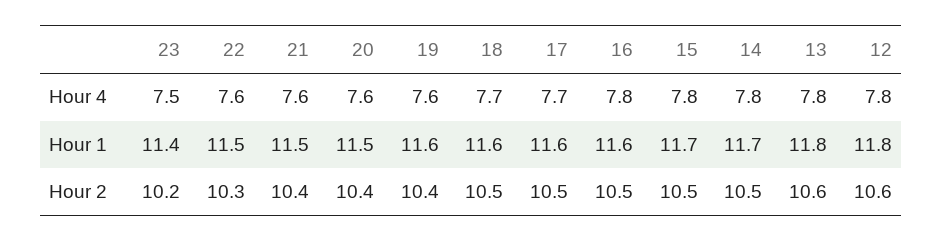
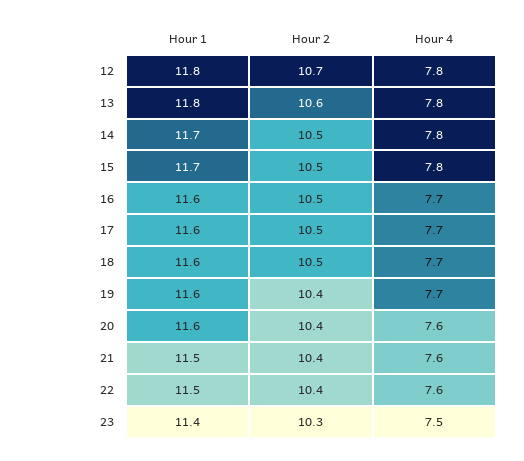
19, Hour 4: 7.6 -> 7.7
16, Hour 4: 7.8 -> 7.7
20, Hour 1: 11.5 -> 11.6
23, Hour 2: 10.2 -> 10.3
22, Hour 2: 10.3 -> 10.4
12, Hour 2: 10.6 -> 10.7

